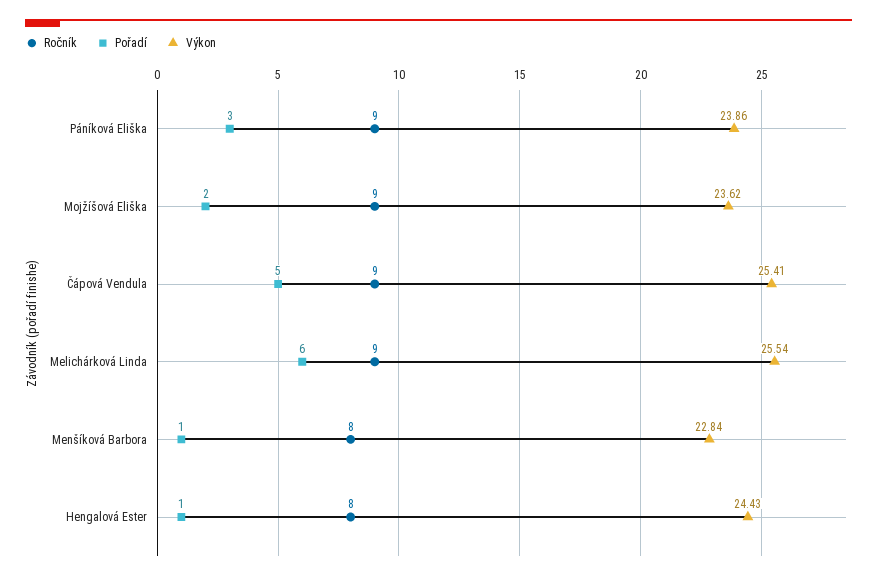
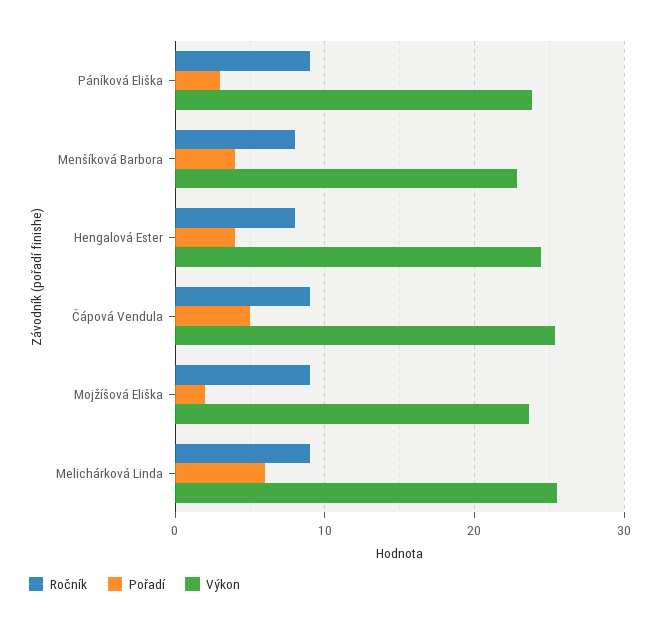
Pořadí, Menšíková Barbora: 1 -> 4
Pořadí, Hengalová Ester: 1 -> 4

